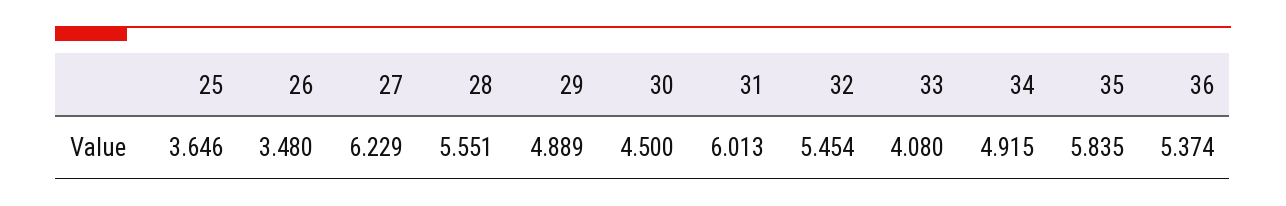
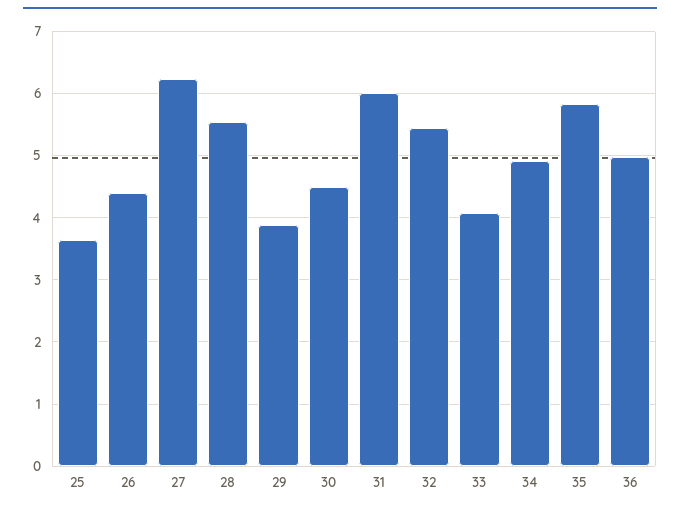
26: 3.48 -> 4.4
29: 4.889 -> 3.9
36: 5.374 -> 5

